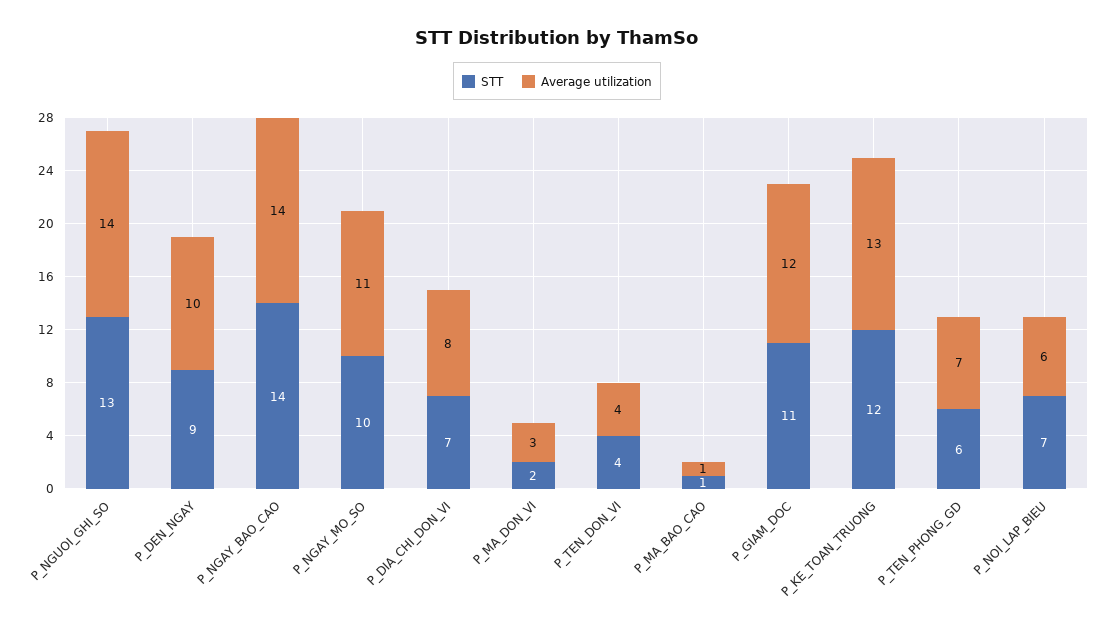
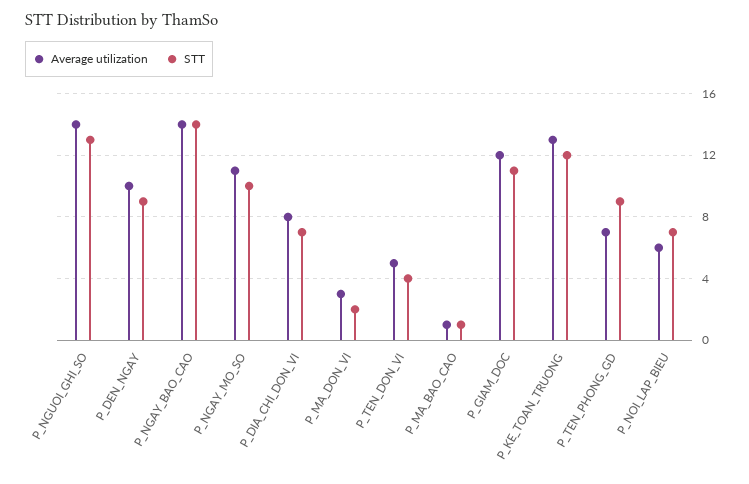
Average utilization, P_TEN_DON_VI: 4 -> 5
STT, P_TEN_PHONG_GD: 6 -> 9

